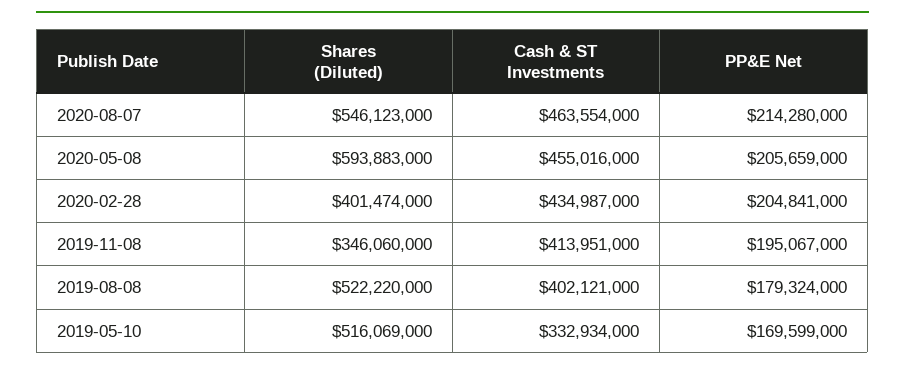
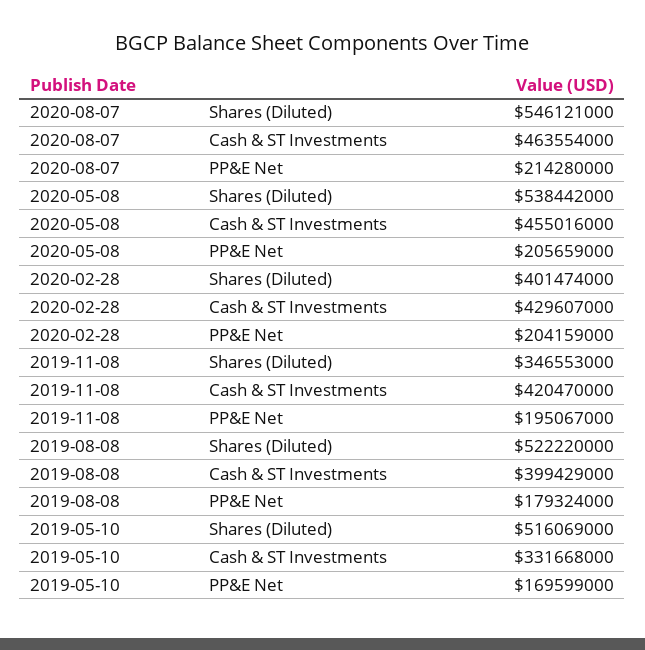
Shares (Diluted), 2020-08-07: 546123000 -> 546121000
Shares (Diluted), 2020-05-08: 593883000 -> 538442000
Cash & ST Investments, 2020-02-28: 434987000 -> 429607000
PP&E Net, 2020-02-28: 204841000 -> 204159000
Shares (Diluted), 2019-11-08: 346060000 -> 346553000
Cash & ST Investments, 2019-11-08: 413951000 -> 420470000
Cash & ST Investments, 2019-08-08: 402121000 -> 399429000
Cash & ST Investments, 2019-05-10: 332934000 -> 331668000

